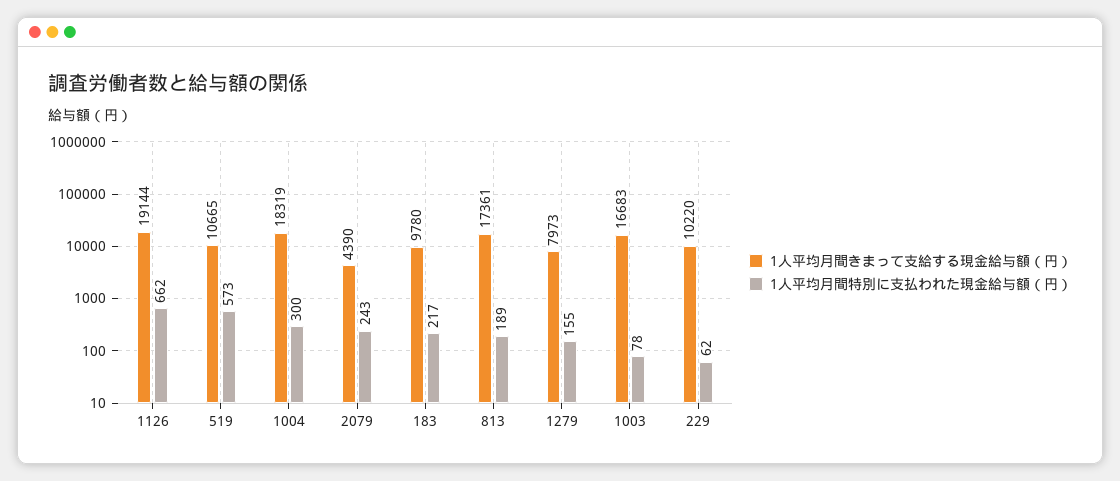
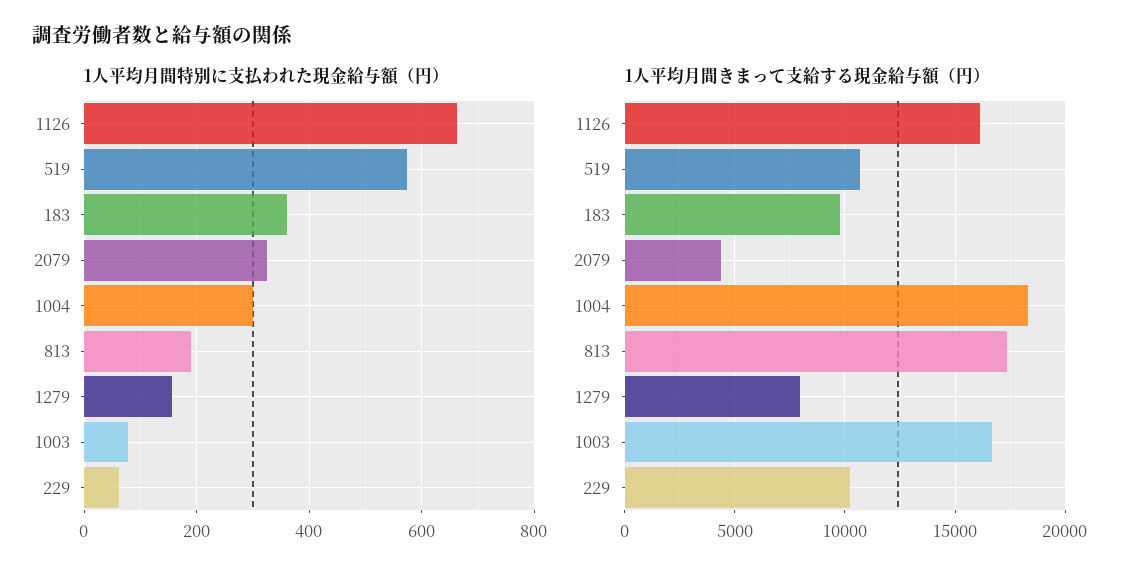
1人平均月間きまって支給する現金給与額（円）, 1126: 19144 -> 16000
1人平均月間特別に支払われた現金給与額（円）, 2079: 243 -> 320
1人平均月間特別に支払われた現金給与額（円）, 183: 217 -> 360

